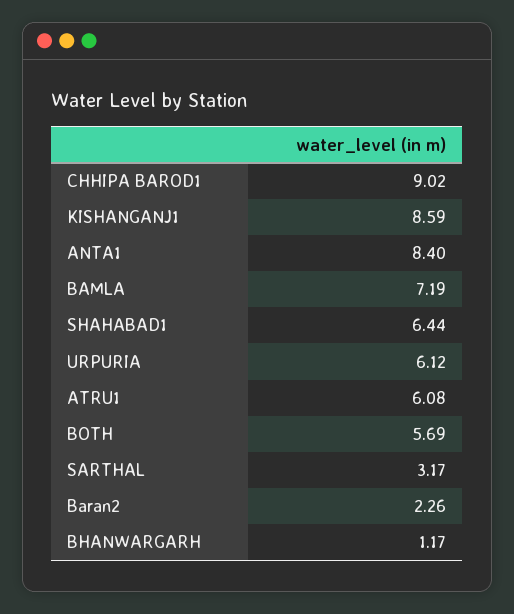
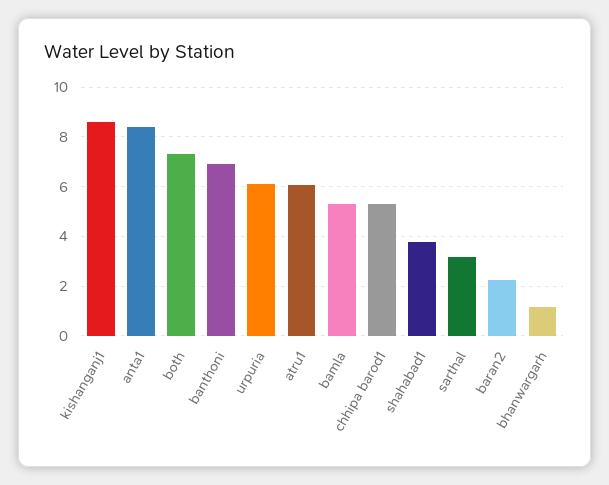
CHHIPA BAROD1: 9.02 -> 5.25
BAMLA: 7.19 -> 5.25
SHAHABAD1: 6.44 -> 3.75
BOTH: 5.69 -> 7.25
banthoni: none -> 7

